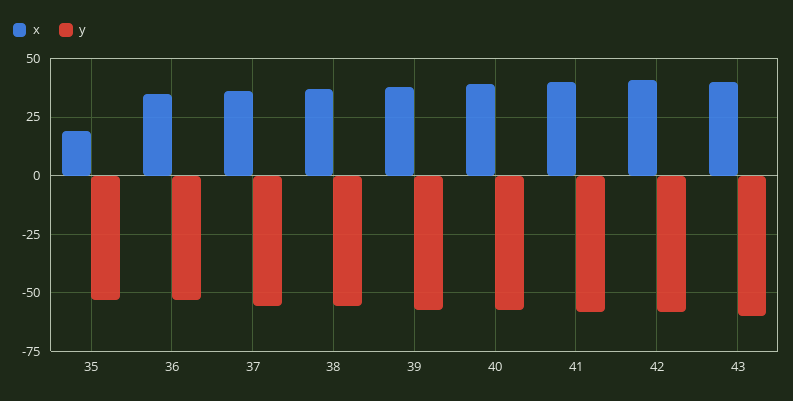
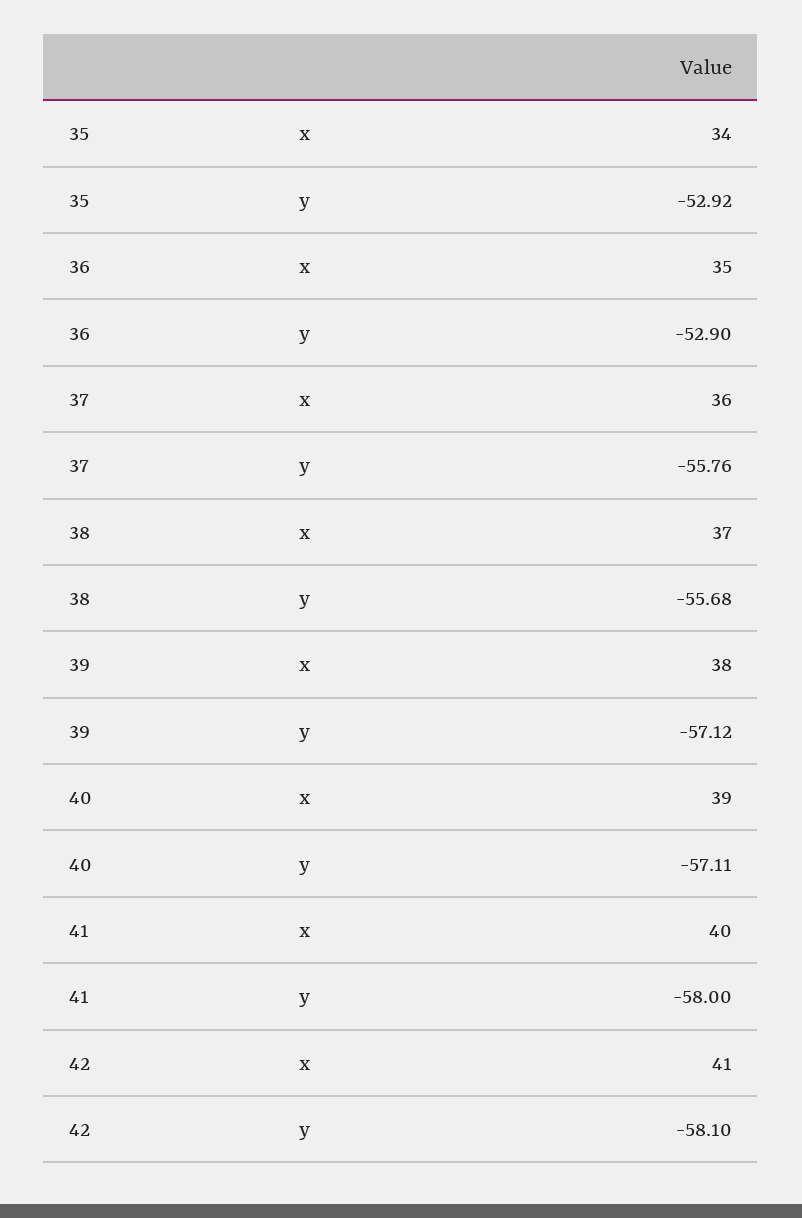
x, 35: 20 -> 34
x, 43: 40 -> none
y, 43: -60 -> none

